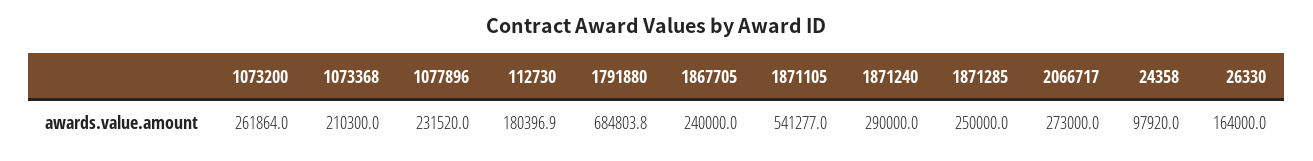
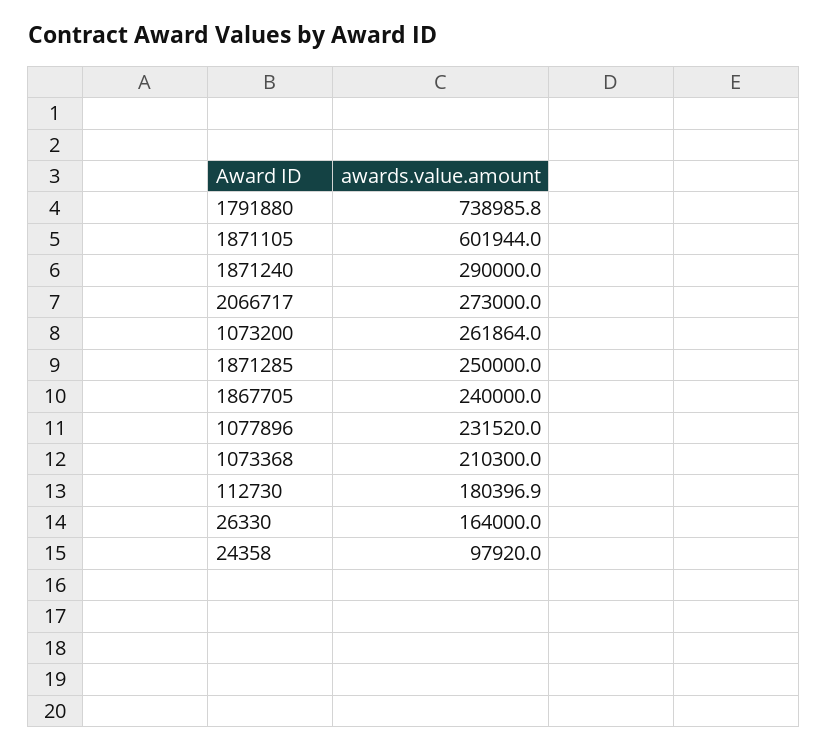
1791880: 684803.8 -> 738985.8
1871105: 541277 -> 601944

